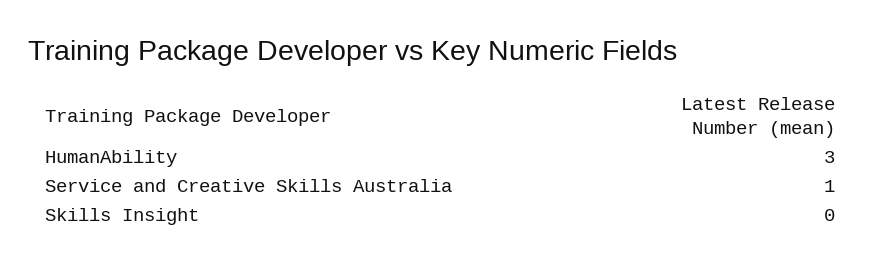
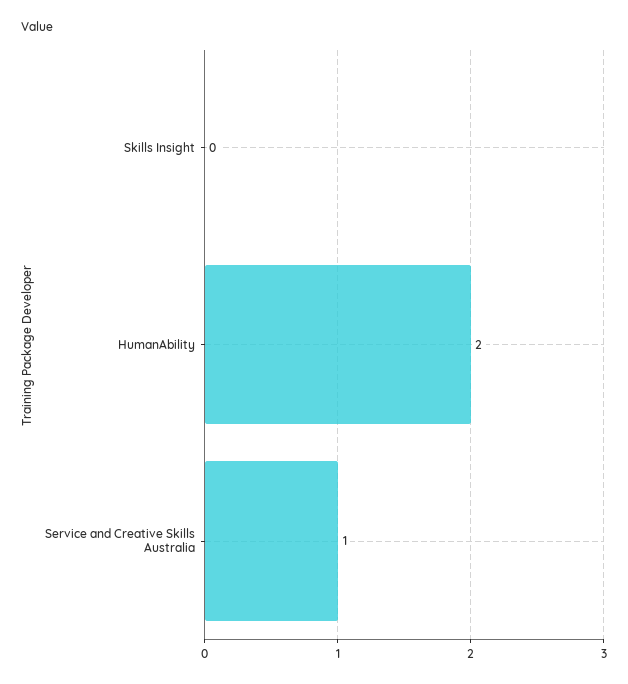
HumanAbility: 3 -> 2

